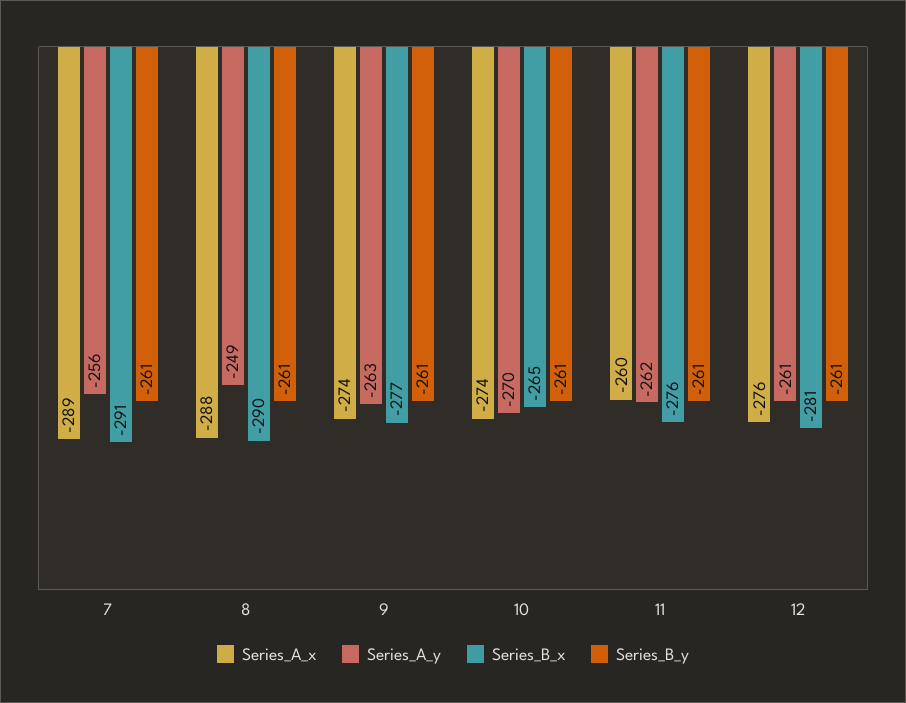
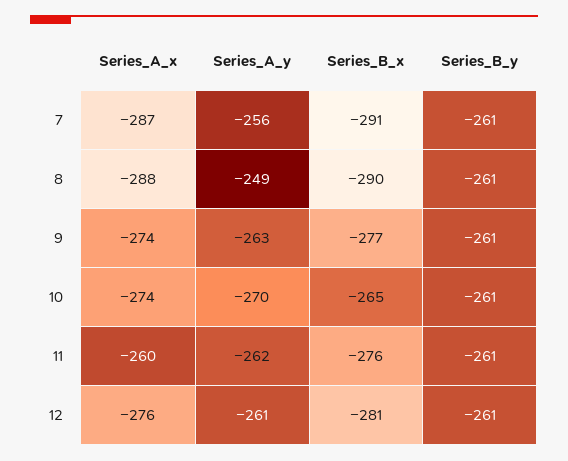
Series_A_x, 7: -289 -> -287

